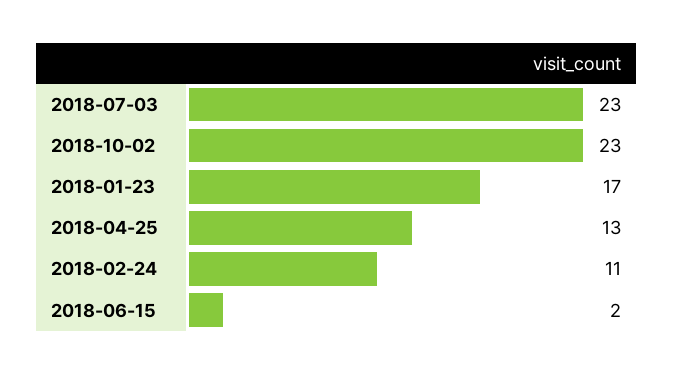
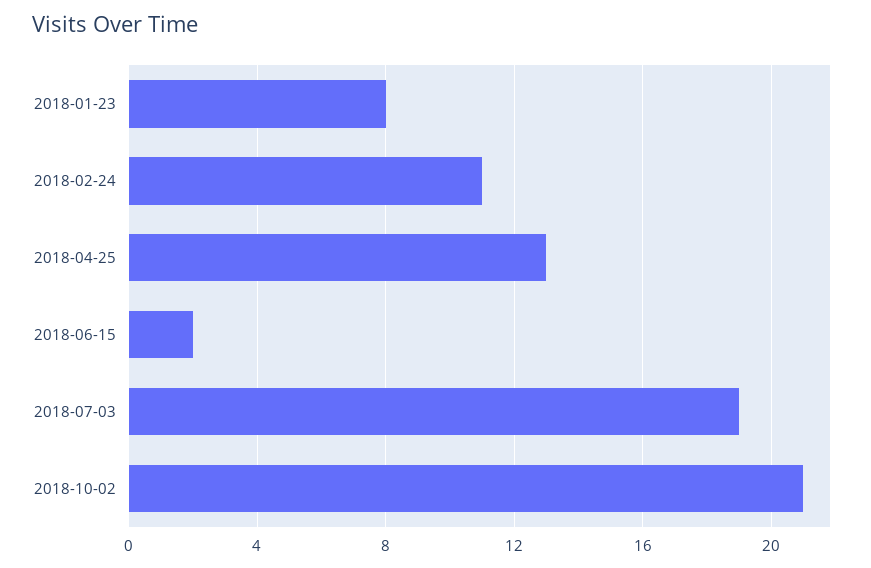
2018-07-03: 23 -> 19
2018-10-02: 23 -> 21
2018-01-23: 17 -> 8

